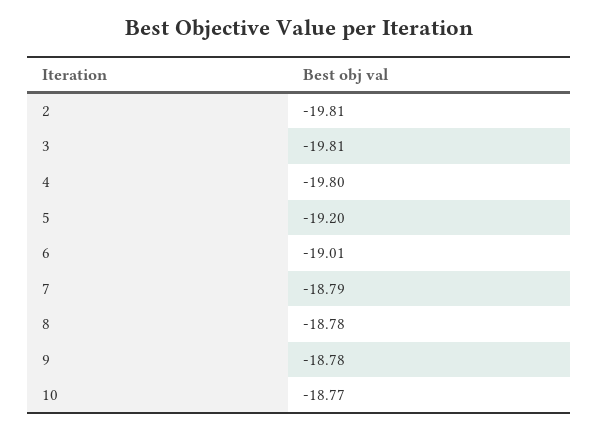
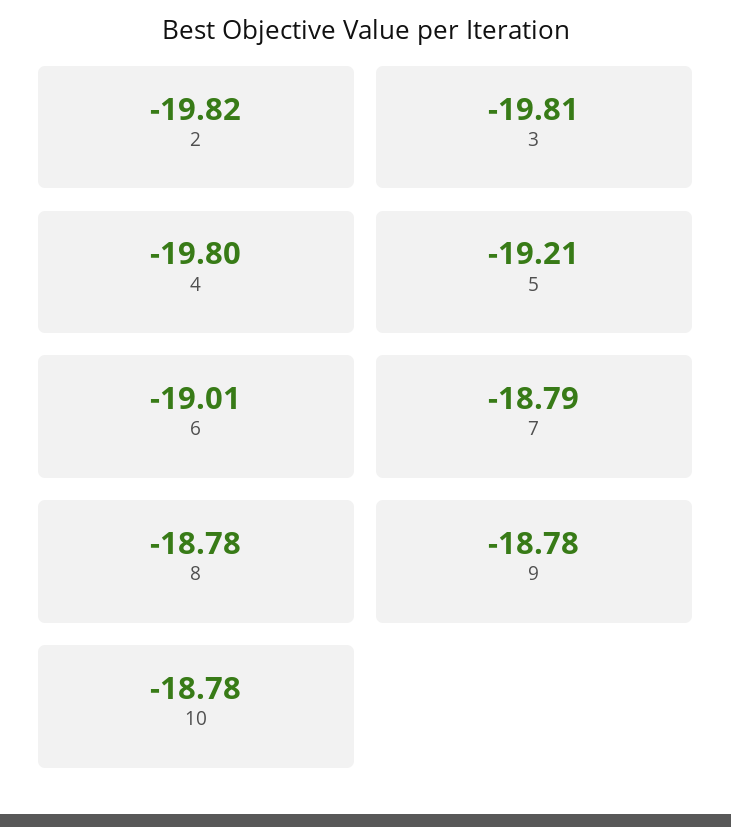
2: -19.81 -> -19.82
5: -19.2 -> -19.21
10: -18.77 -> -18.78

